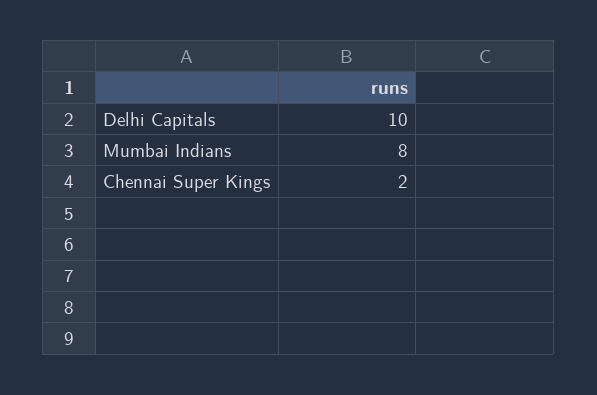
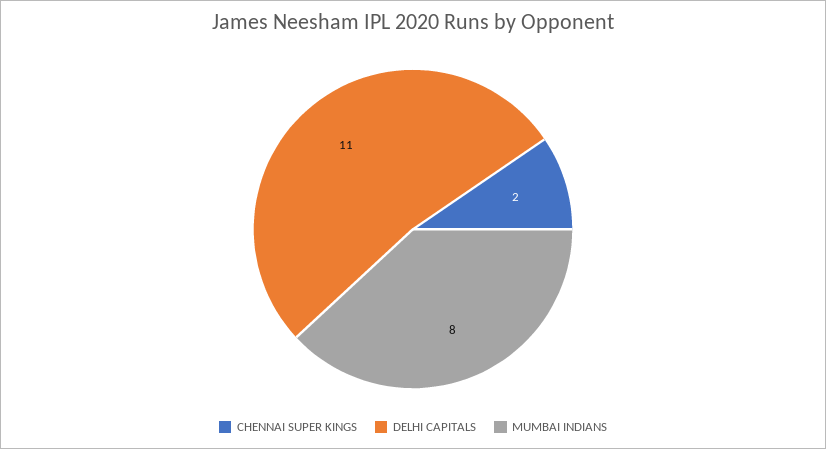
Delhi Capitals: 10 -> 11

